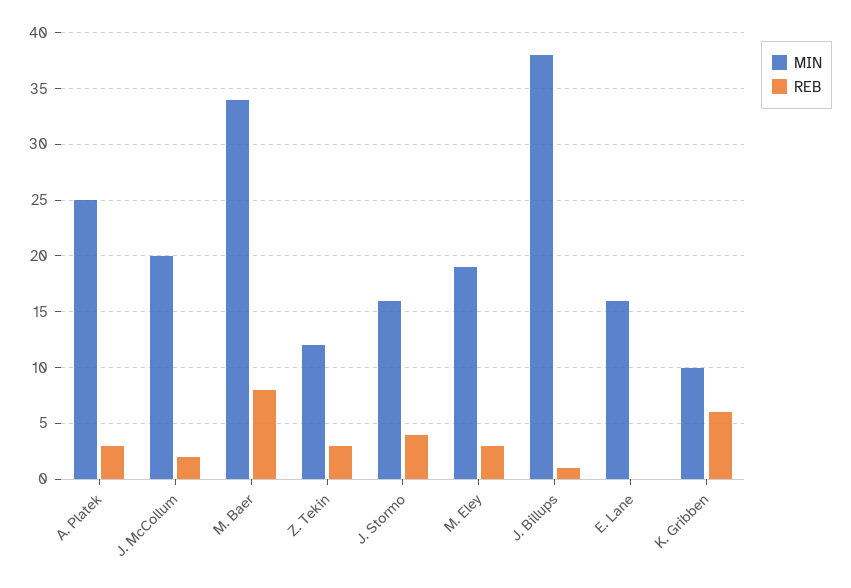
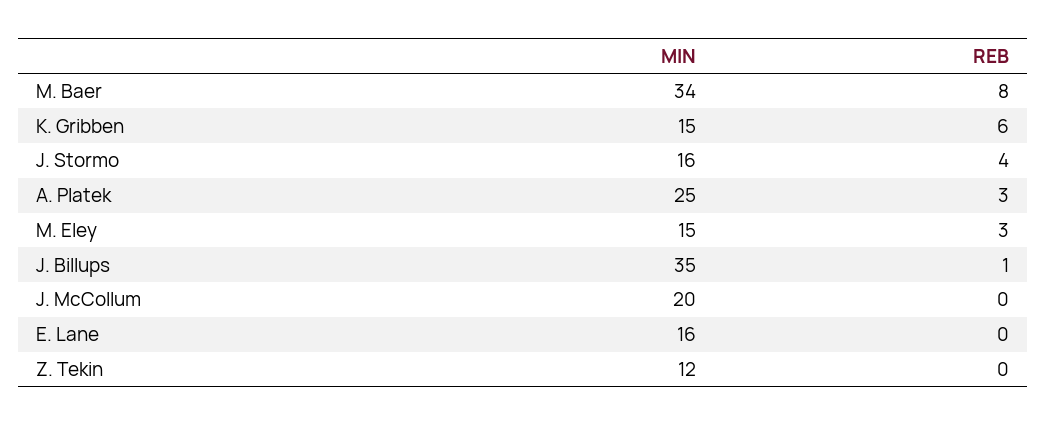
REB, J. McCollum: 2 -> 0
REB, Z. Tekin: 3 -> 0
MIN, M. Eley: 19 -> 15
MIN, J. Billups: 38 -> 35
MIN, K. Gribben: 10 -> 15

